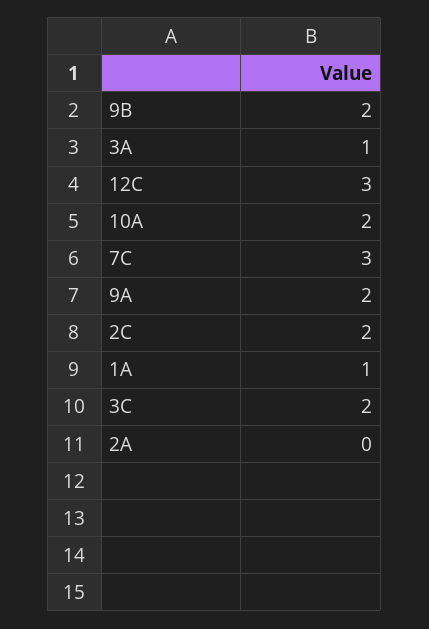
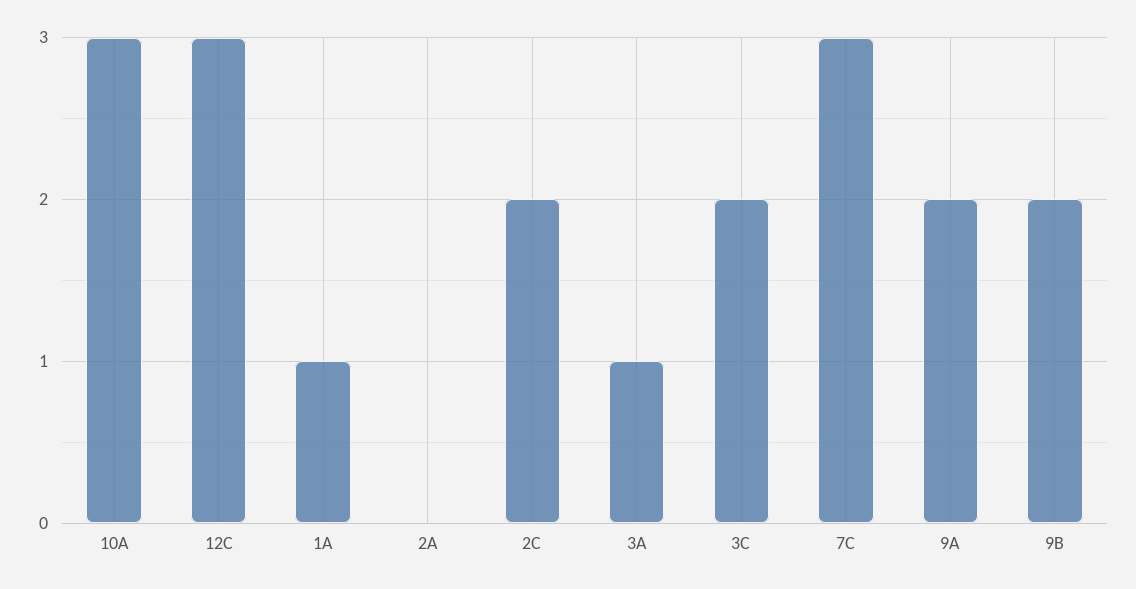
10A: 2 -> 3

